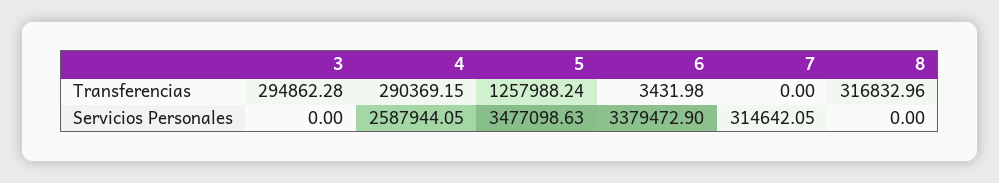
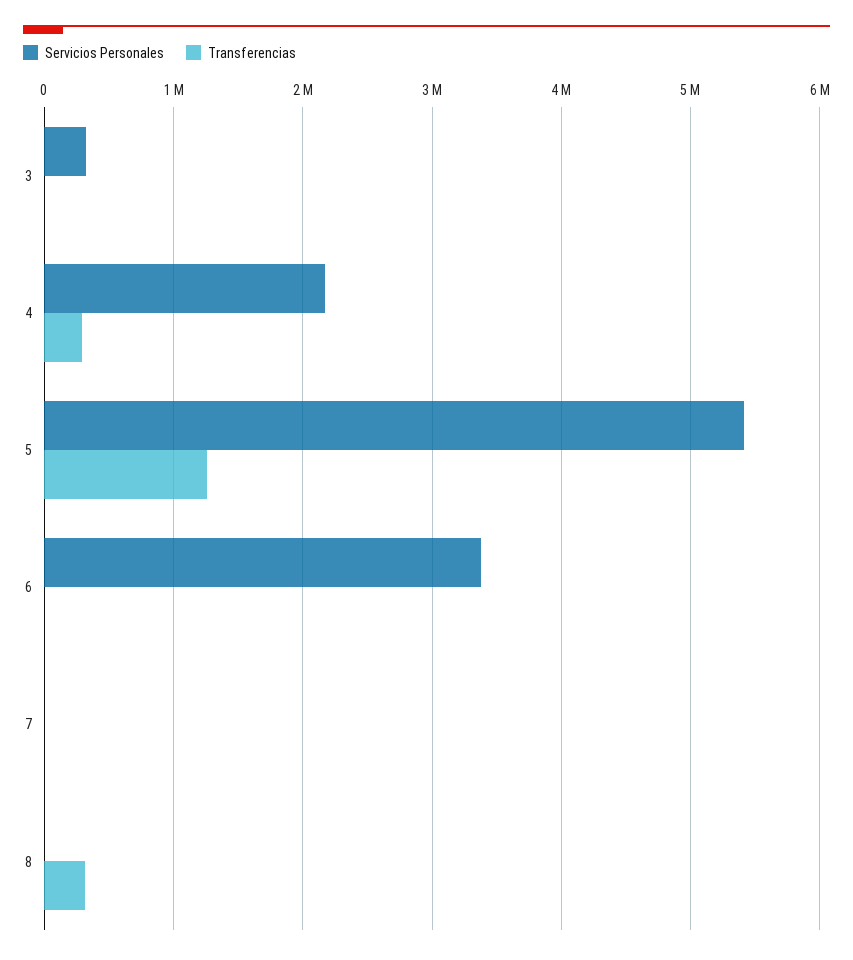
Transferencias, 3: 294862.28 -> 0
Servicios Personales, 3: 0 -> 300000
Servicios Personales, 4: 2587944.05 -> 2200000
Servicios Personales, 5: 3477098.63 -> 5400000
Servicios Personales, 7: 314642.05 -> 0

